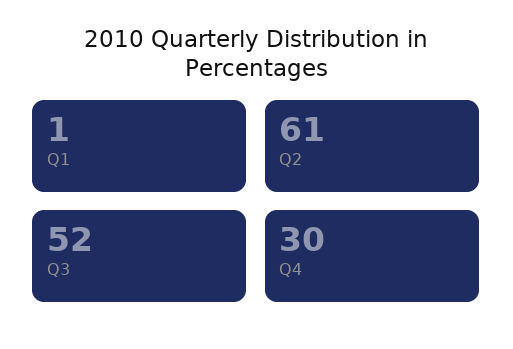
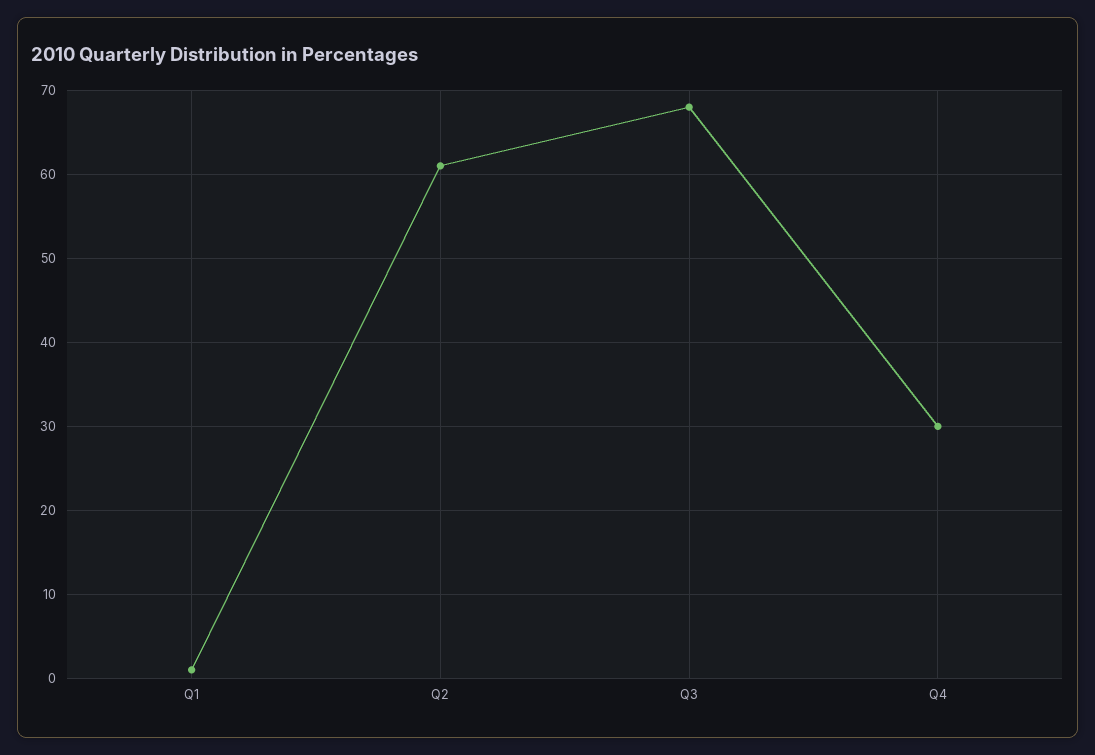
Q3: 52 -> 68

